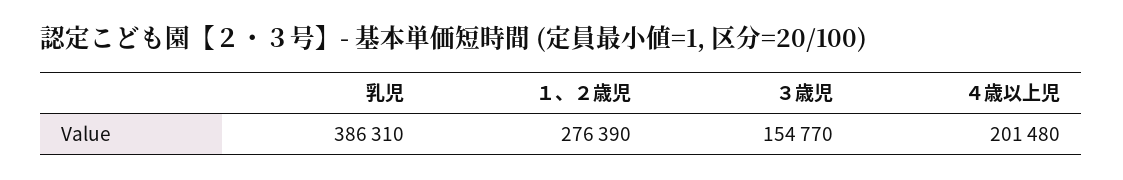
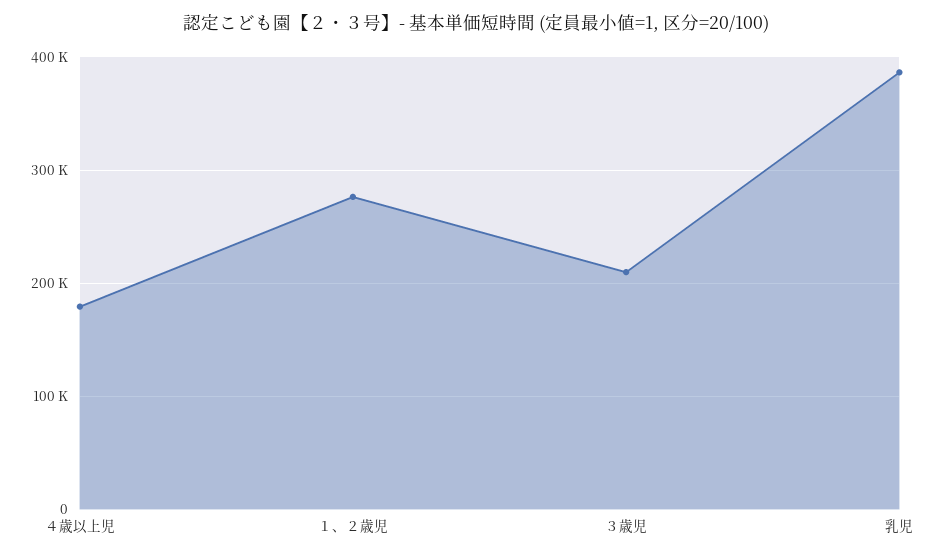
３歳児: 154770 -> 210000
４歳以上児: 201480 -> 180000

